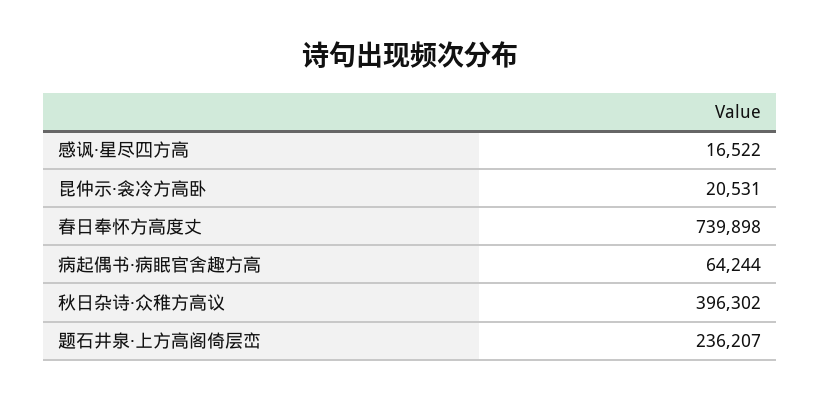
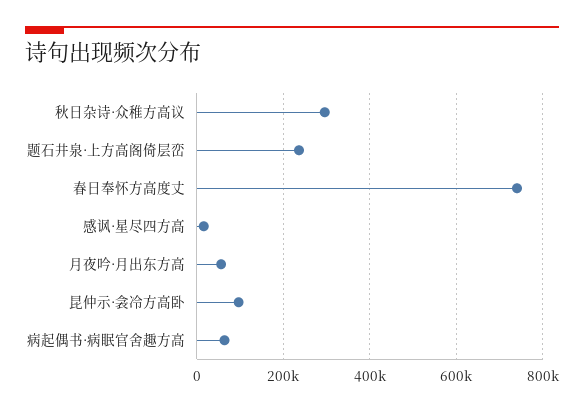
昆仲示·衾冷方高卧: 20531 -> 100000
秋日杂诗·众稚方高议: 396302 -> 300000
月夜吟·月出东方高: none -> 60000

